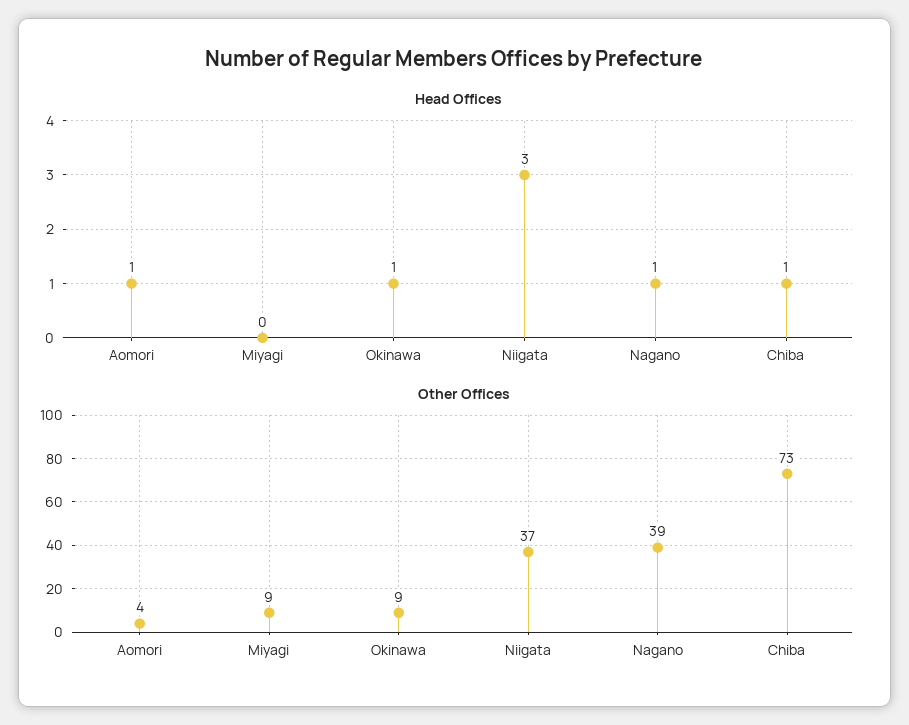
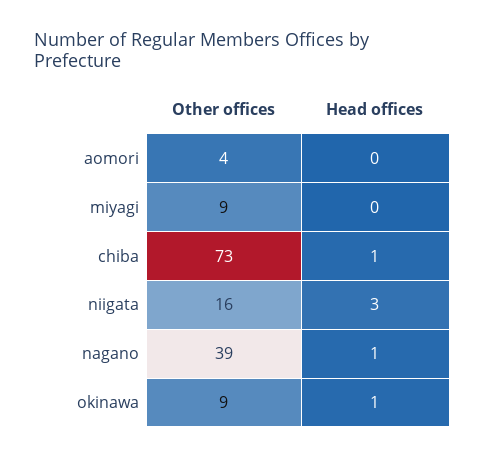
Head Offices, Aomori: 1 -> 0
Other Offices, Niigata: 37 -> 16

